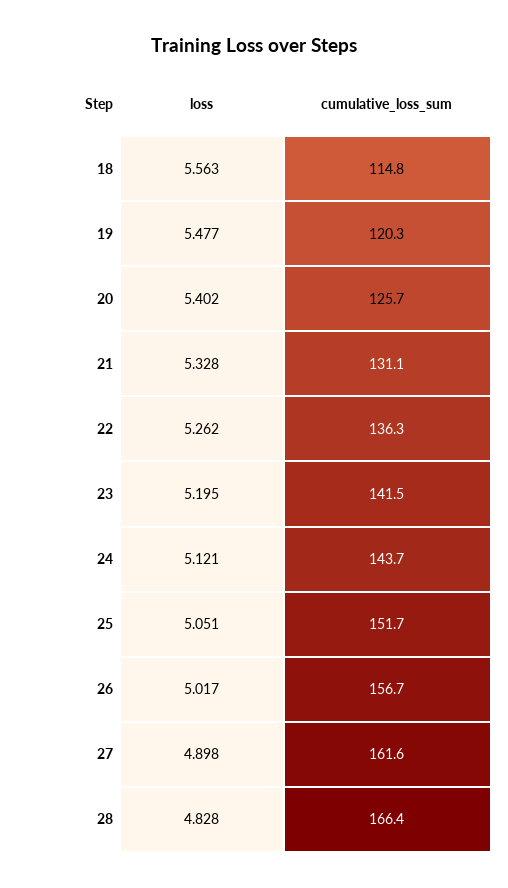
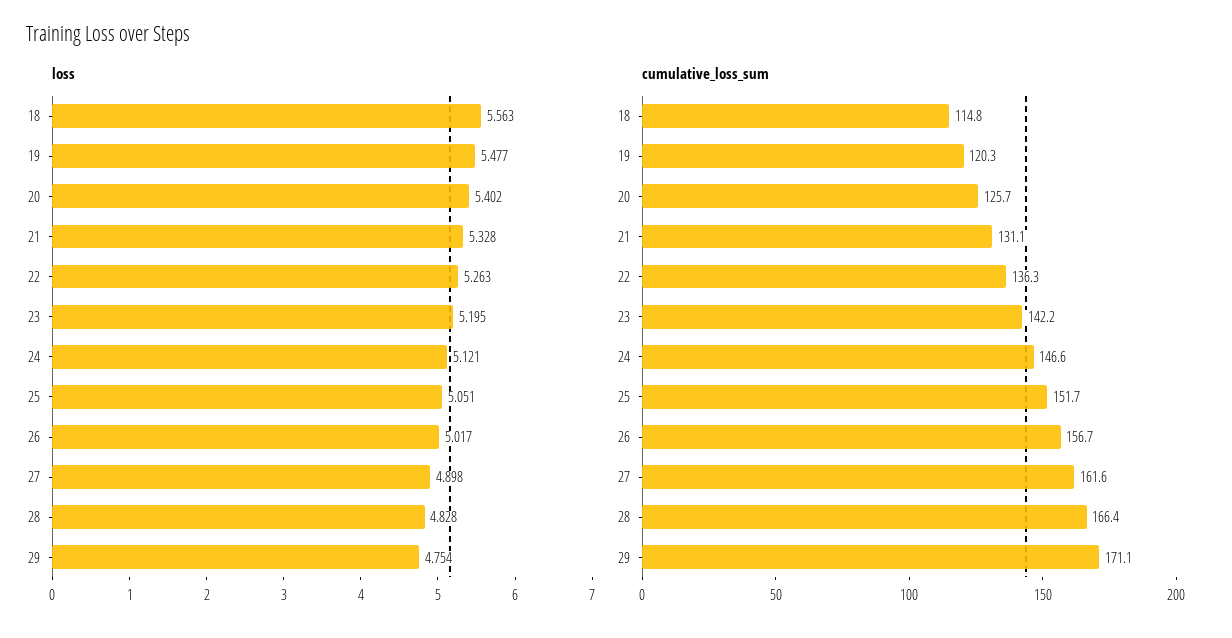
loss, 22: 5.262 -> 5.263
cumulative_loss_sum, 23: 141.5 -> 142.2
cumulative_loss_sum, 24: 143.7 -> 146.6
loss, 29: none -> 4.754
cumulative_loss_sum, 29: none -> 171.1

